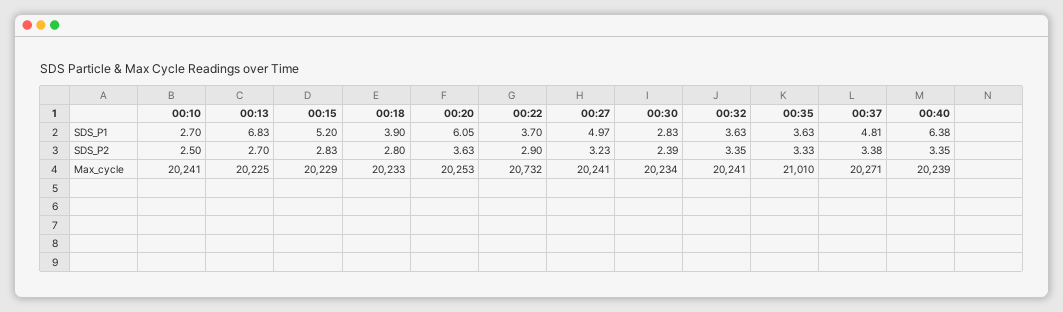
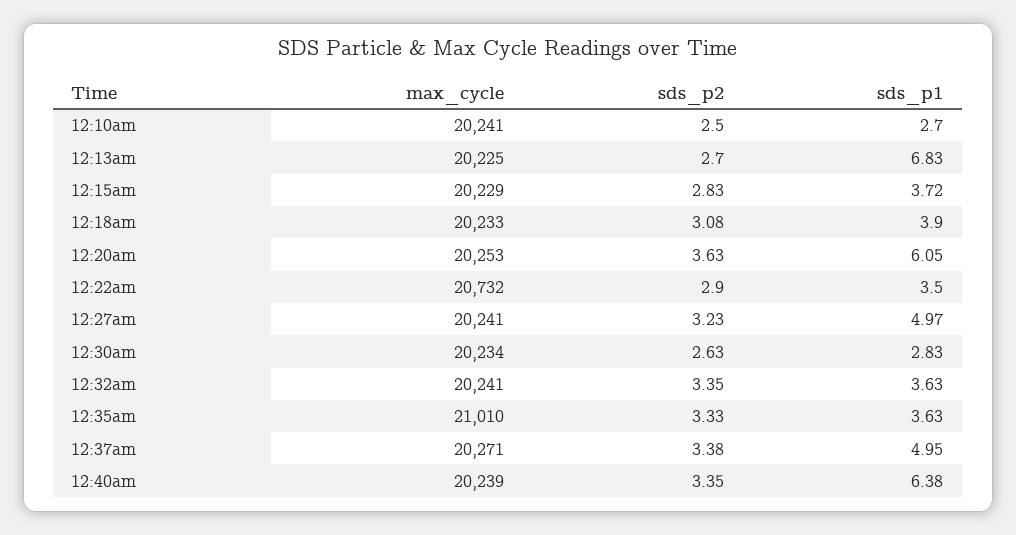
00:15, SDS_P1: 5.2 -> 3.72
00:22, SDS_P1: 3.7 -> 3.5
00:37, SDS_P1: 4.81 -> 4.95
00:18, SDS_P2: 2.8 -> 3.08
00:30, SDS_P2: 2.39 -> 2.63

